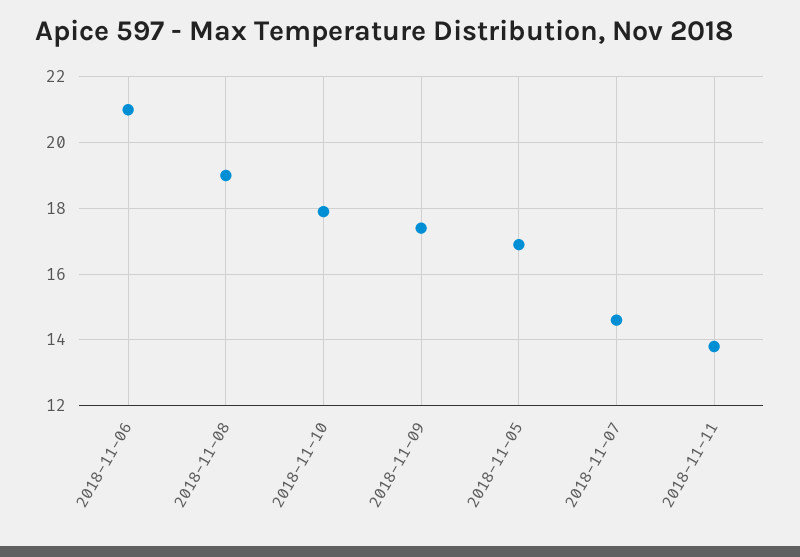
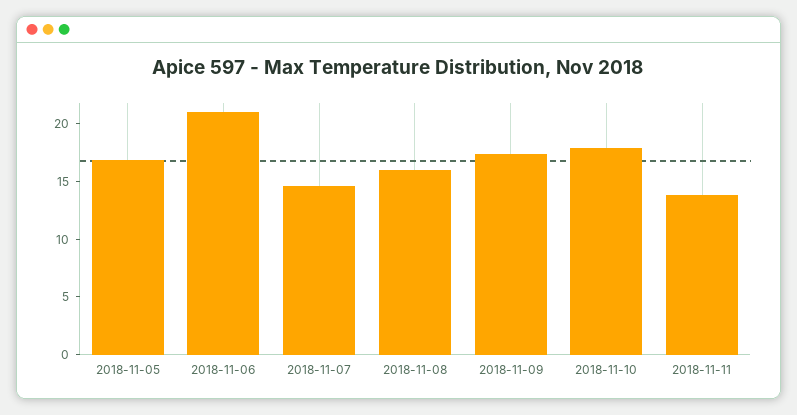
2018-11-08: 19 -> 16

